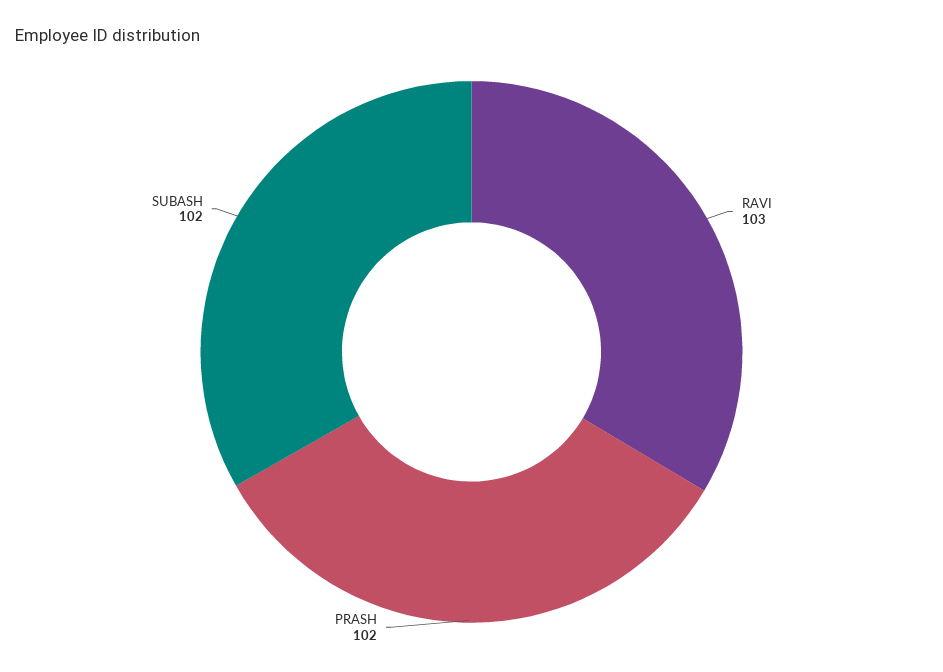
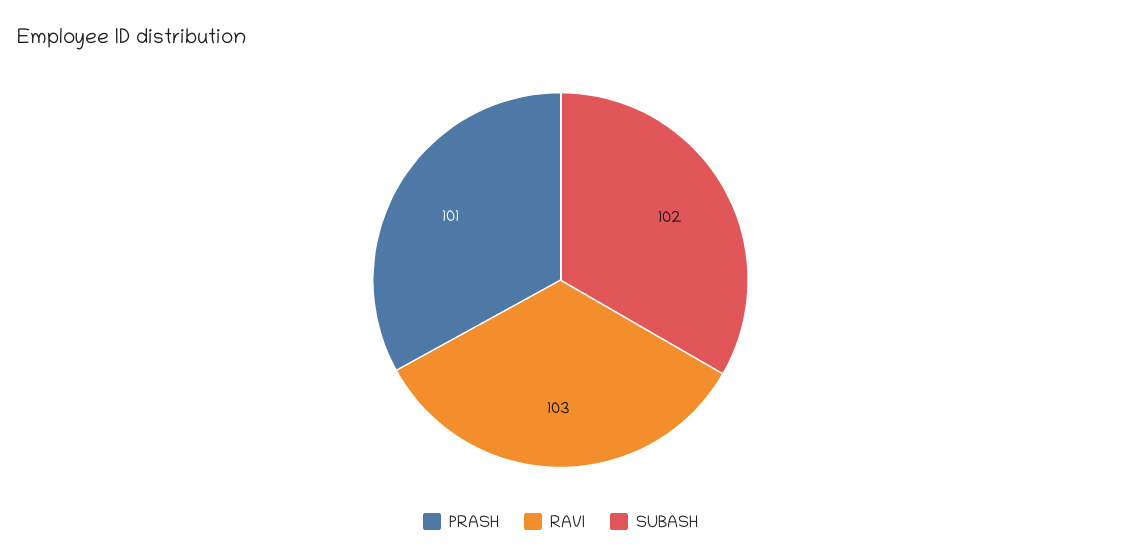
PRASH: 102 -> 101

